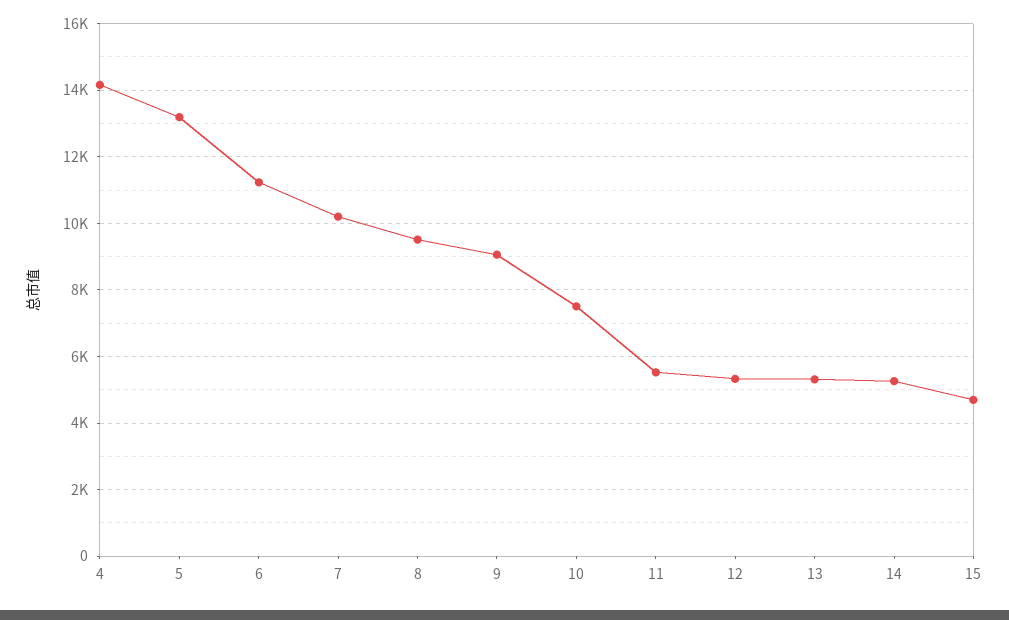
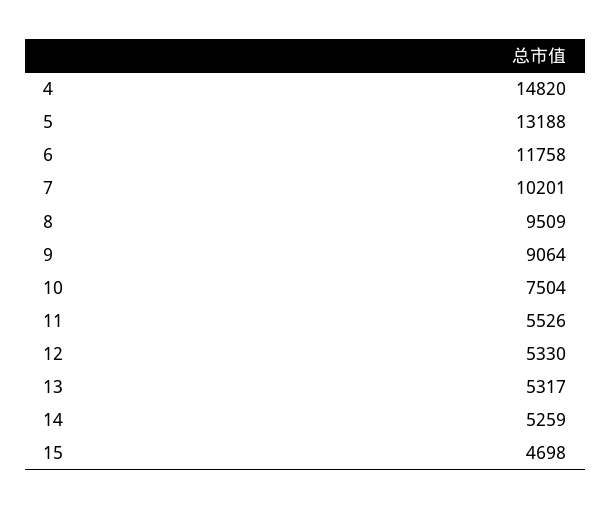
4: 14200 -> 14820
6: 11200 -> 11758

